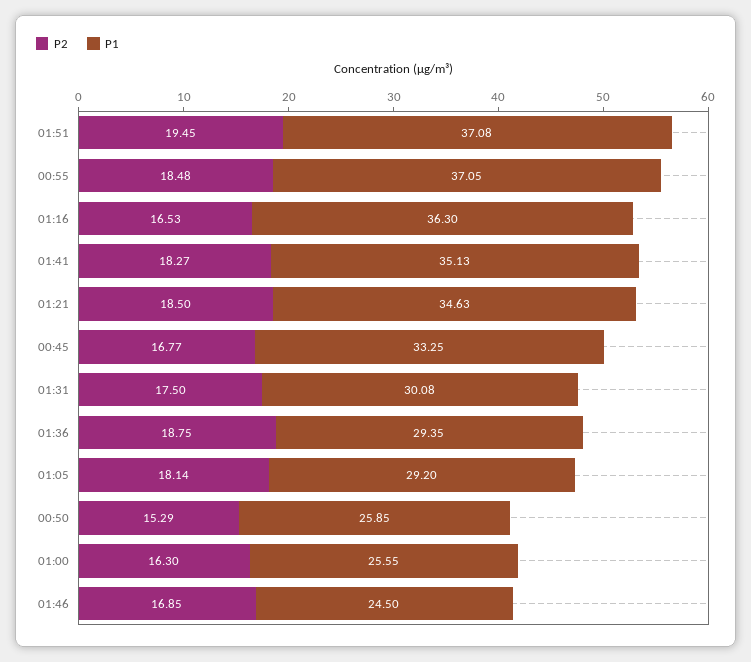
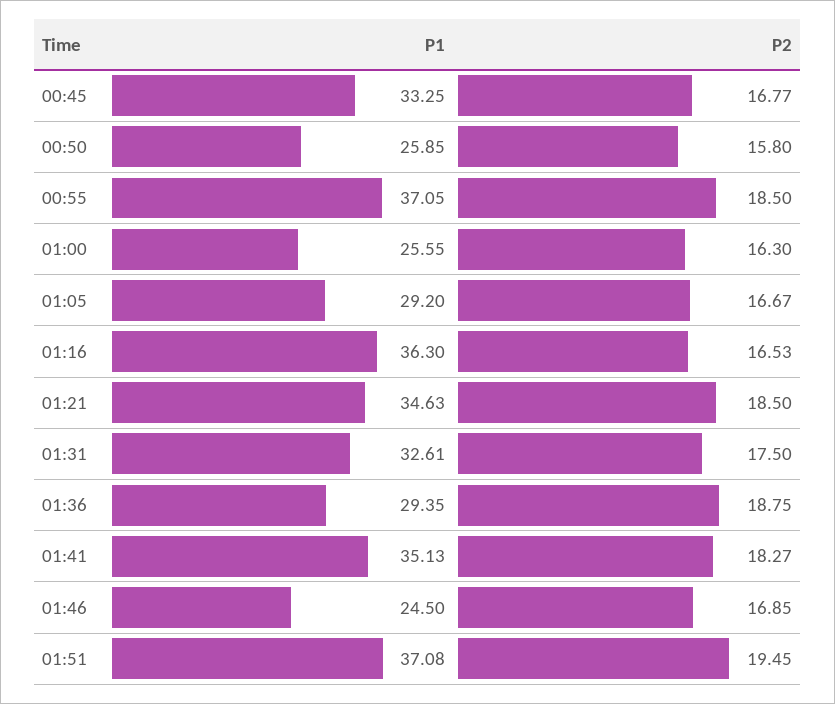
P2, 00:55: 18.48 -> 18.5
P1, 01:31: 30.08 -> 32.61
P2, 01:05: 18.14 -> 16.67
P2, 00:50: 15.29 -> 15.8

